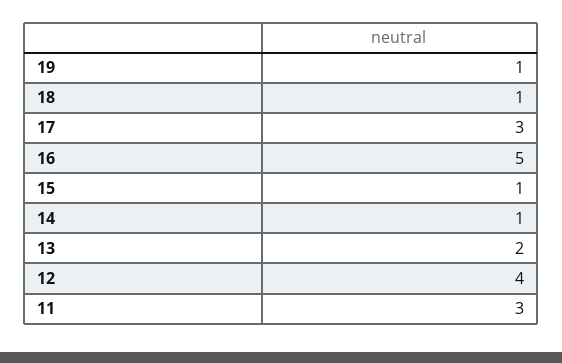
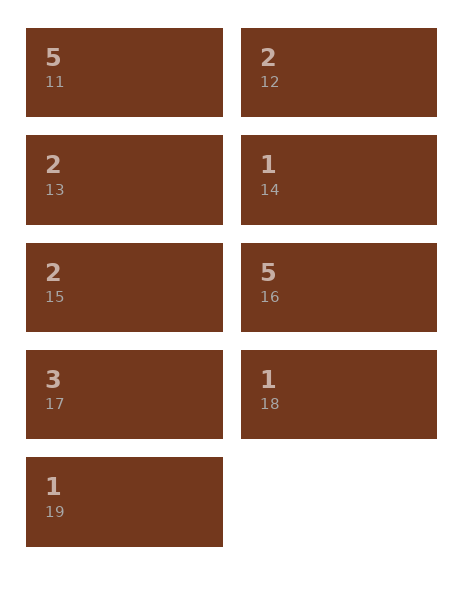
15: 1 -> 2
12: 4 -> 2
11: 3 -> 5

